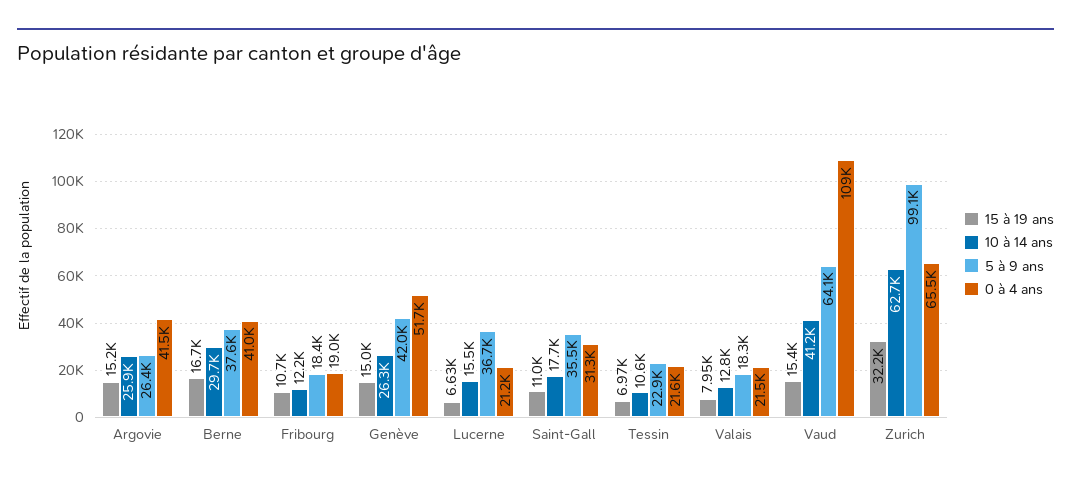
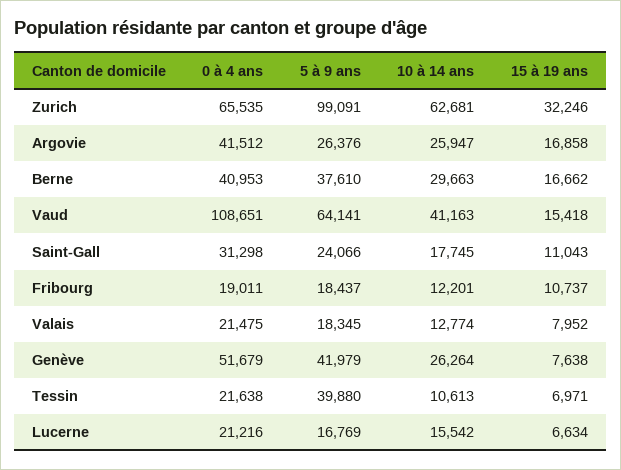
15 à 19 ans, Argovie: 15200 -> 16858
15 à 19 ans, Genève: 15000 -> 7638
5 à 9 ans, Lucerne: 36700 -> 16769
5 à 9 ans, Saint-Gall: 35500 -> 24066
5 à 9 ans, Tessin: 22900 -> 39880

